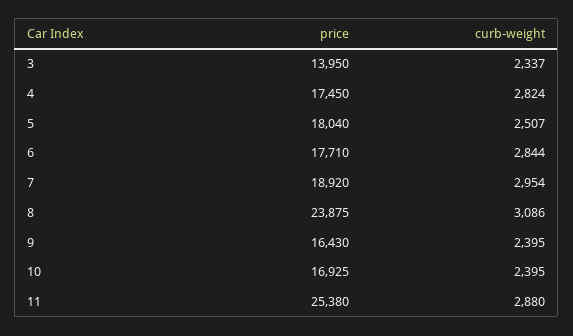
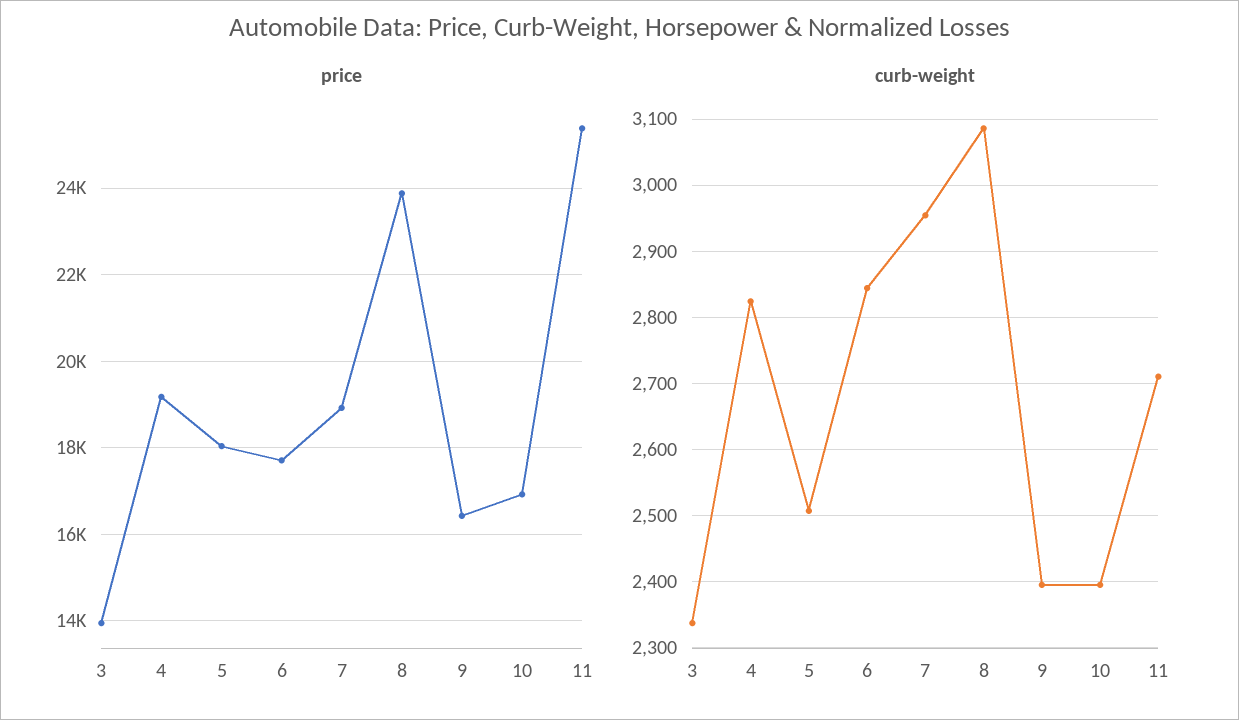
price, 4: 17450 -> 19200
curb-weight, 11: 2880 -> 2710

